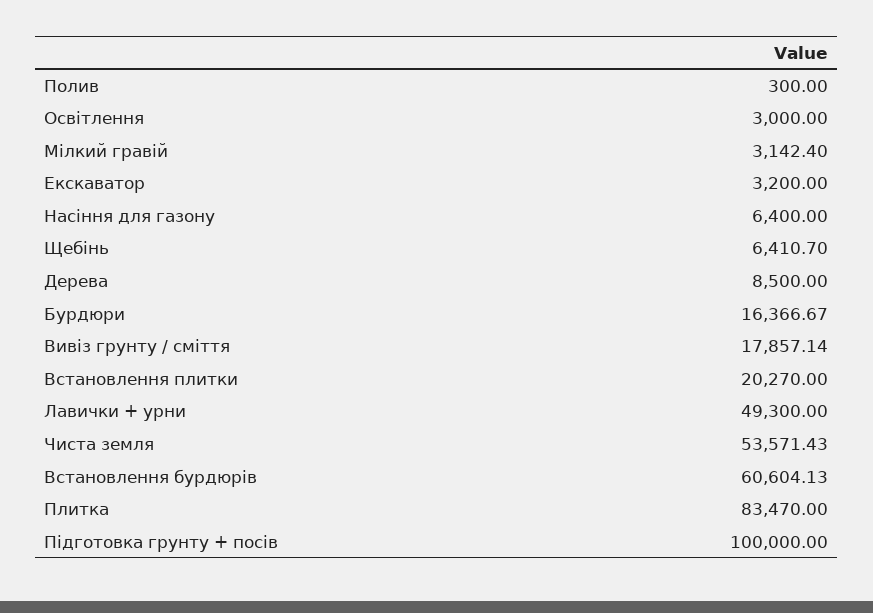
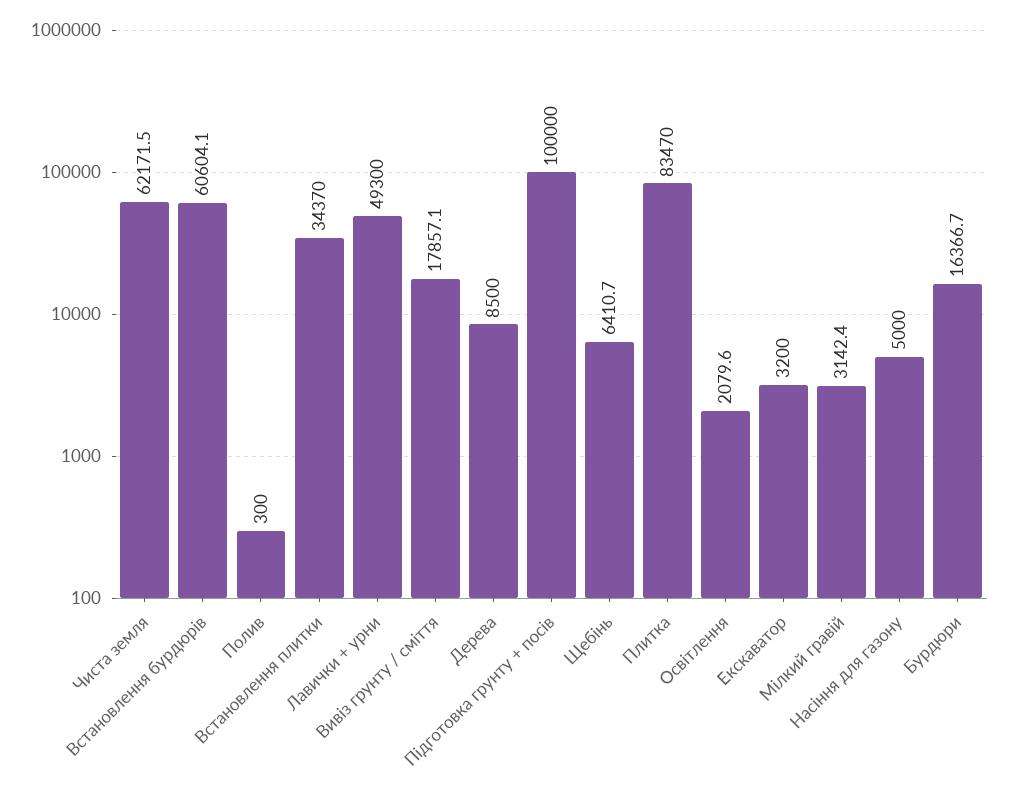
Освітлення: 3000 -> 2079.6
Насіння для газону: 6400 -> 5000
Встановлення плитки: 20270 -> 34370
Чиста земля: 53571.43 -> 62171.5

